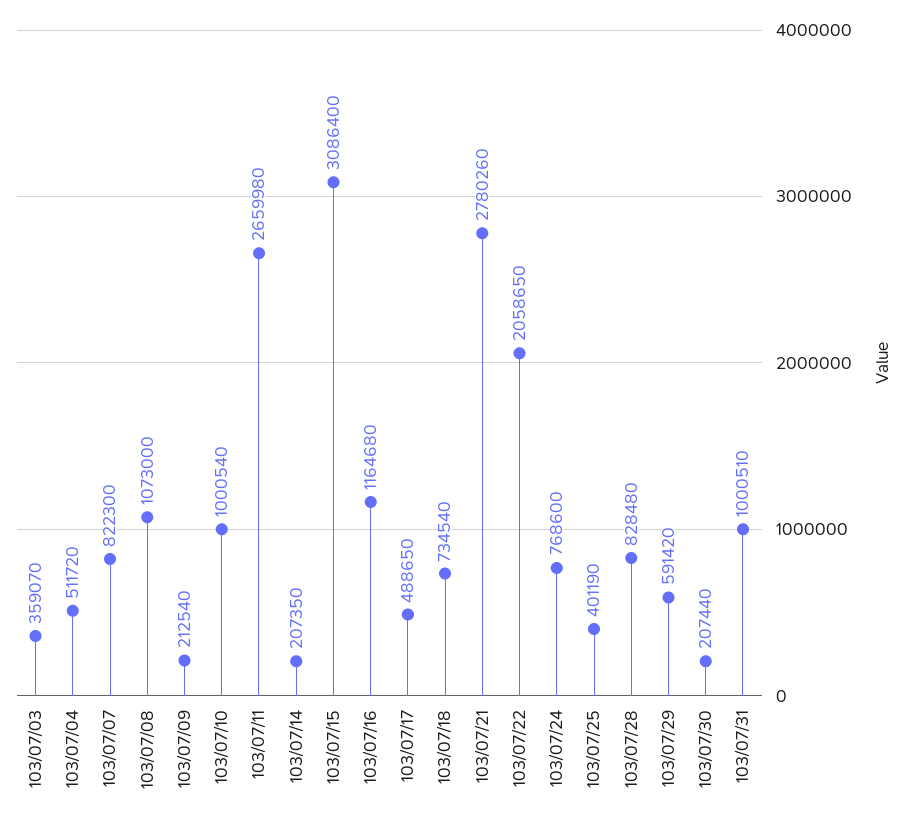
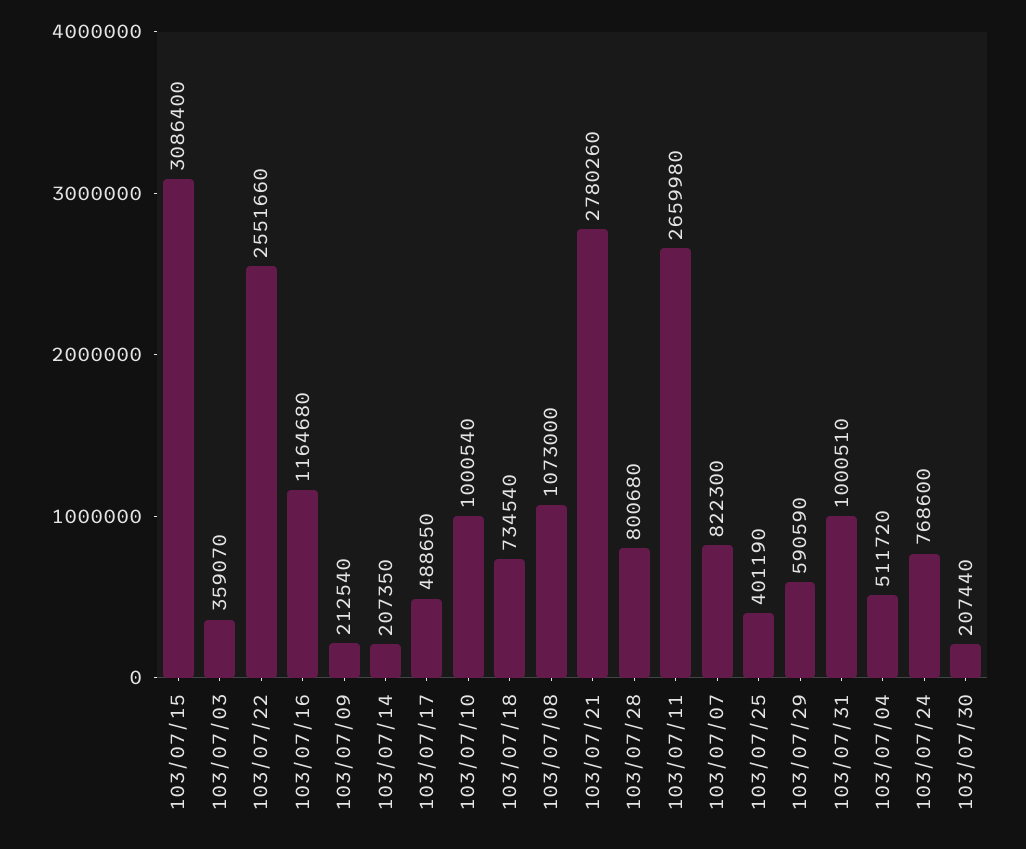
103/07/22: 2058650 -> 2551660
103/07/28: 828480 -> 800680
103/07/29: 591420 -> 590590

